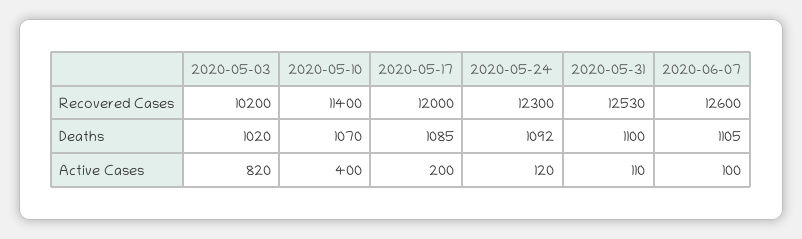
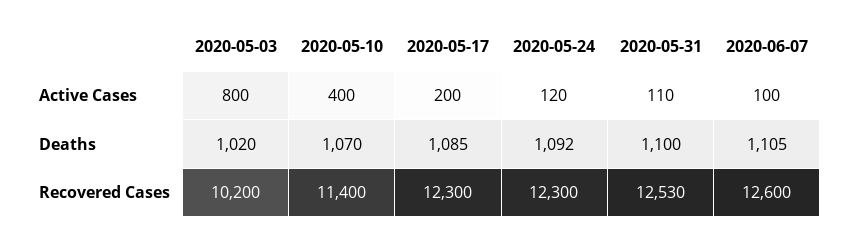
2020-05-17, Recovered Cases: 12000 -> 12300
2020-05-03, Active Cases: 820 -> 800

